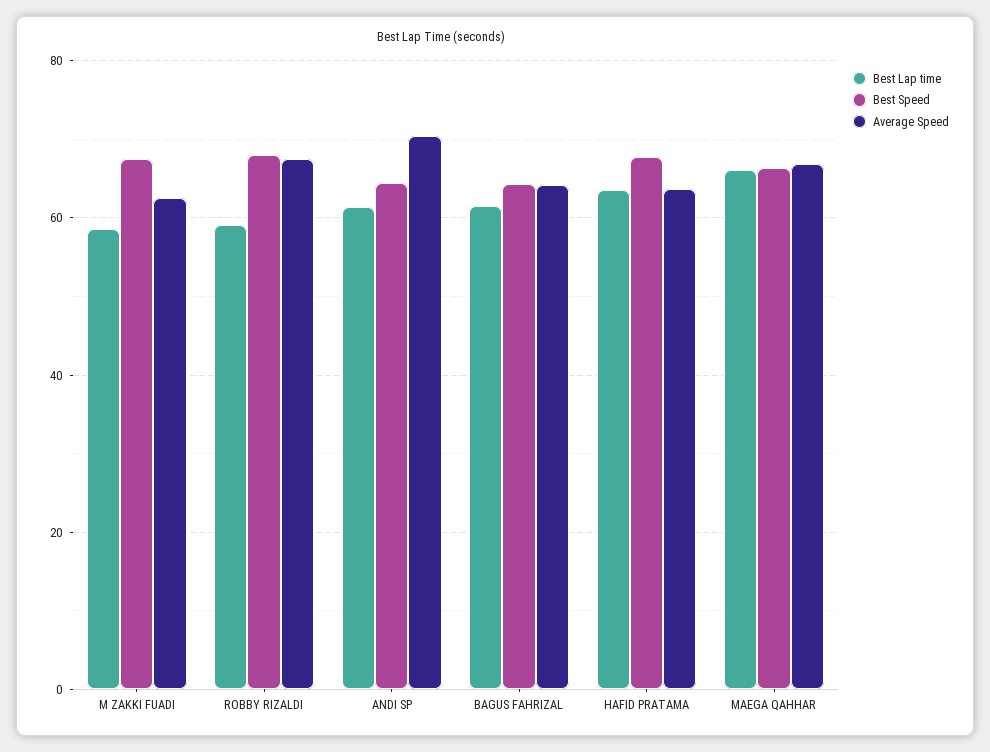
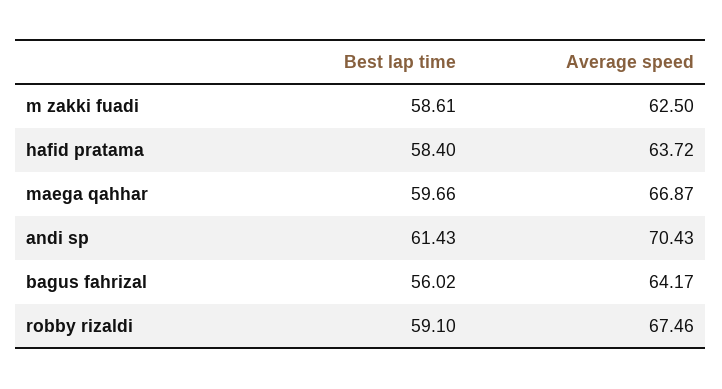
Best Speed, M ZAKKI FUADI: 68 -> none
Best Speed, ROBBY RIZALDI: 68 -> none
Best Speed, ANDI SP: 64 -> none
Best Lap time, BAGUS FAHRIZAL: 62 -> 56.02
Best Speed, BAGUS FAHRIZAL: 64 -> none
Best Lap time, HAFID PRATAMA: 64 -> 58.4
Best Speed, HAFID PRATAMA: 68 -> none
Best Lap time, MAEGA QAHHAR: 66 -> 59.66
Best Speed, MAEGA QAHHAR: 66 -> none

